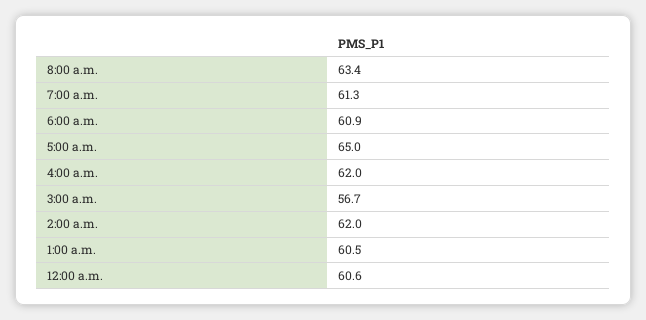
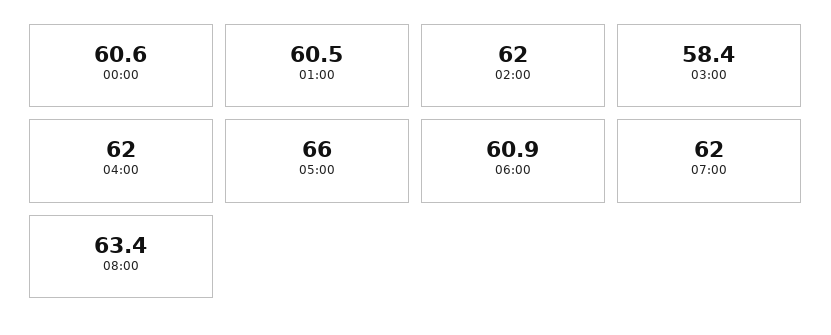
7:00 a.m.: 61.3 -> 62
5:00 a.m.: 65 -> 66
3:00 a.m.: 56.7 -> 58.4

